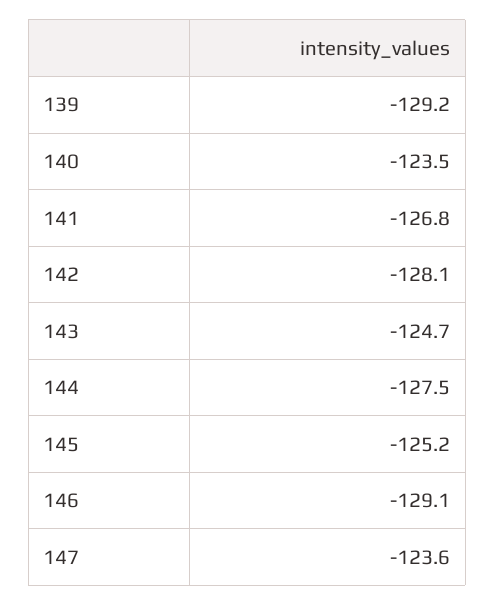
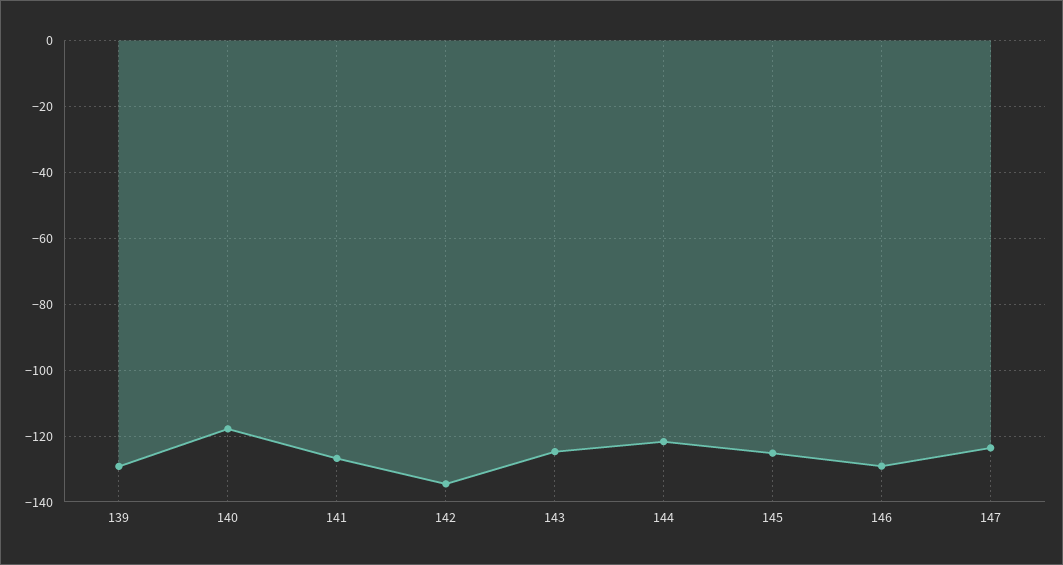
140: -123.5 -> -118
142: -128.1 -> -134
144: -127.5 -> -122

